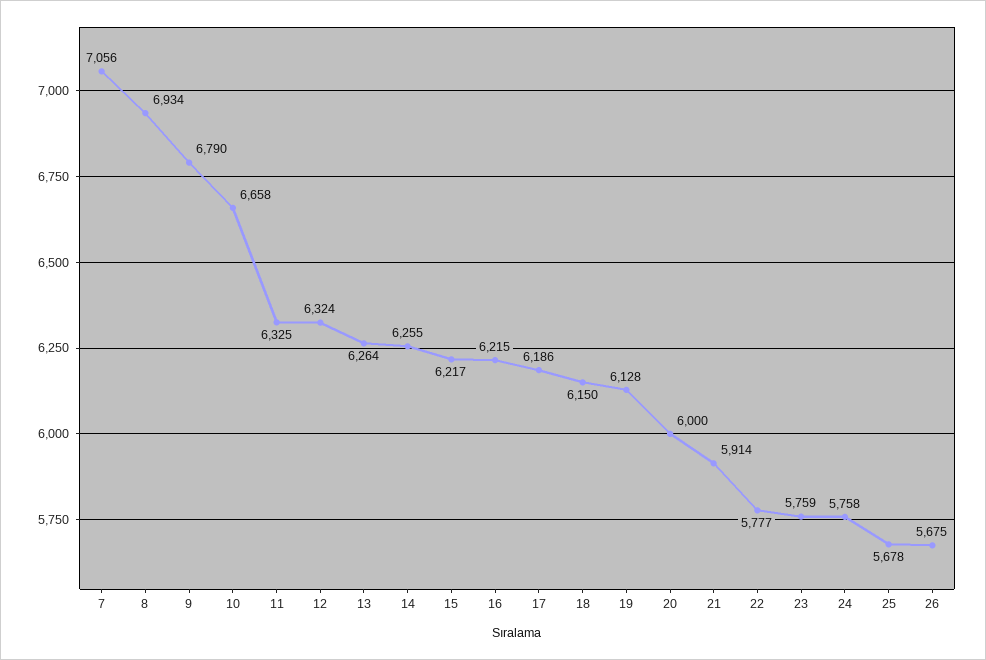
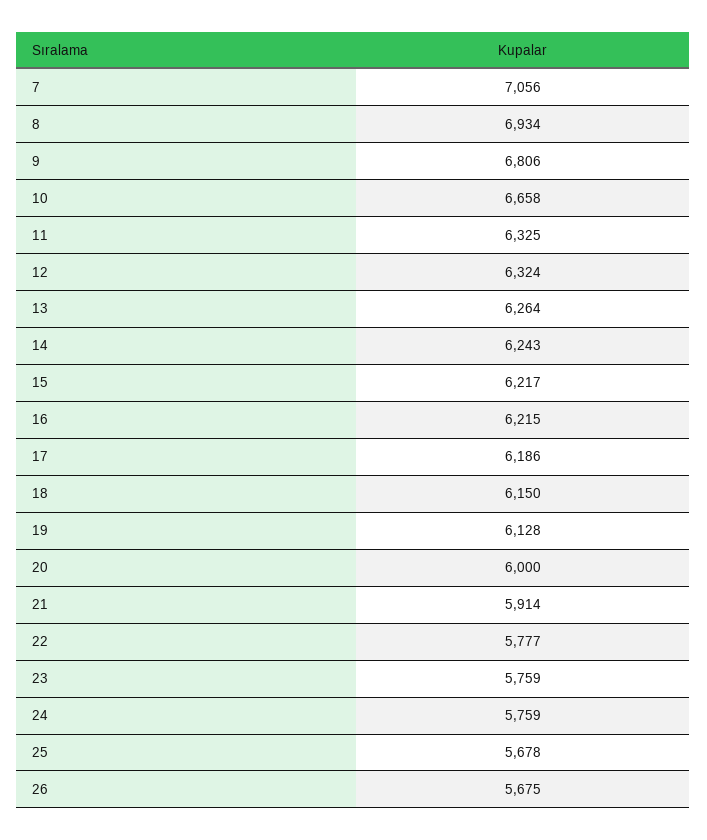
9: 6790 -> 6806
14: 6255 -> 6243
24: 5758 -> 5759

